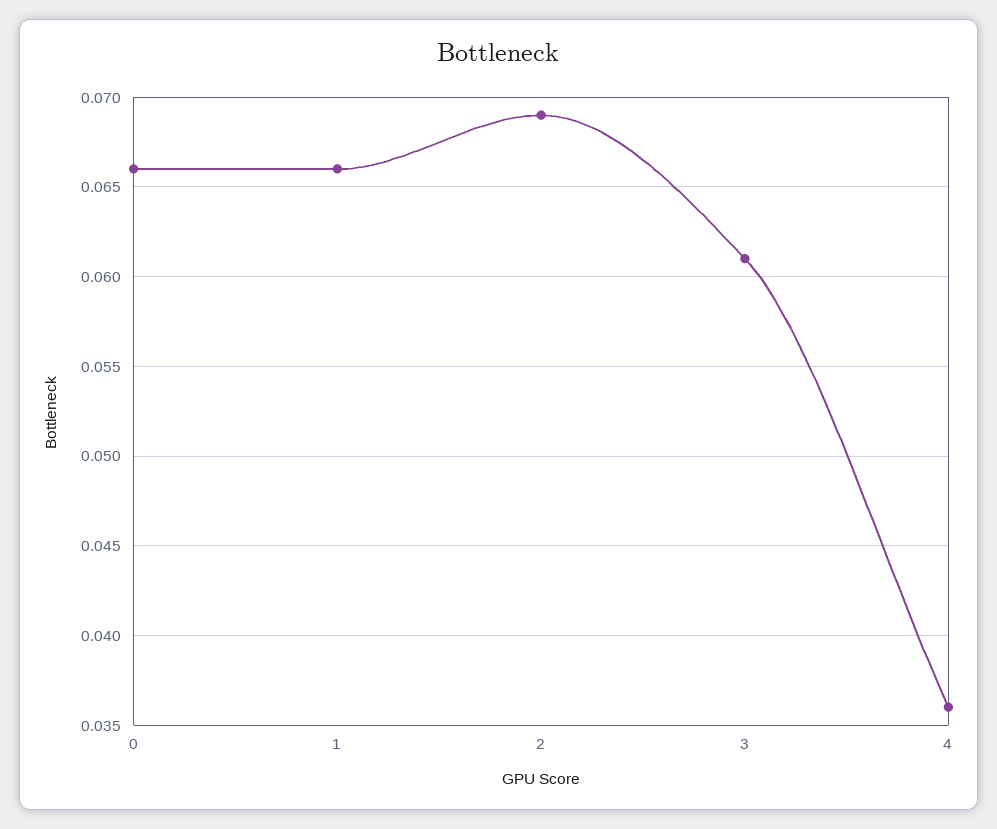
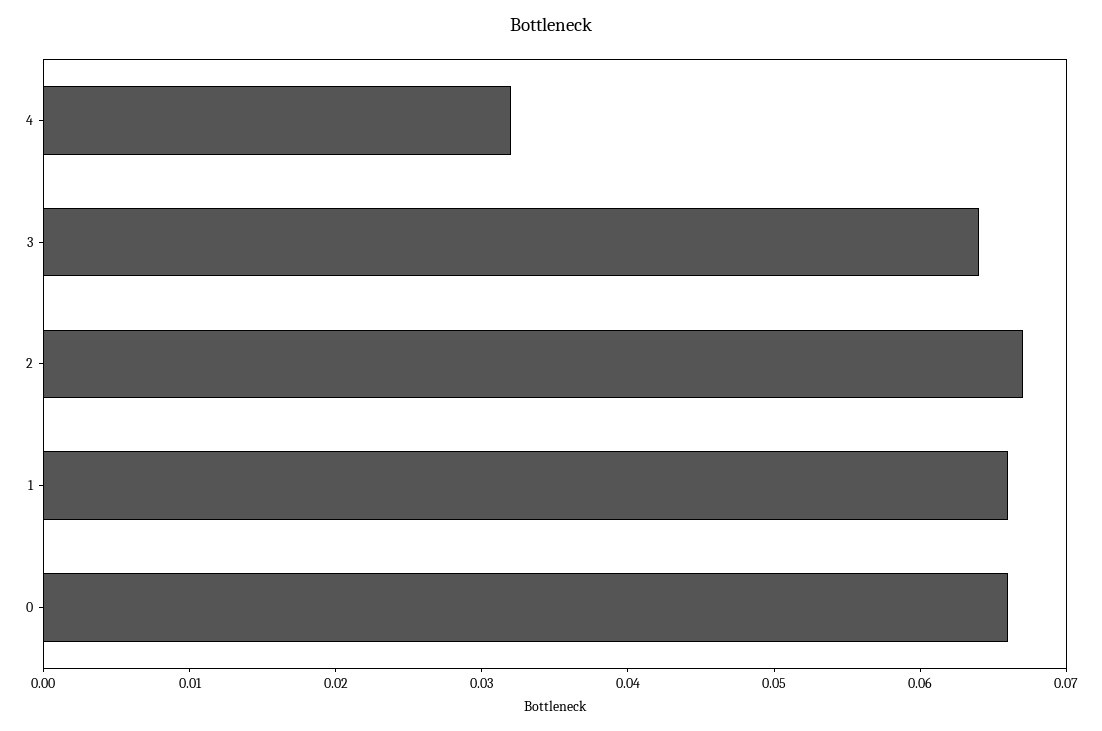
2: 0.069 -> 0.067
3: 0.061 -> 0.064
4: 0.036 -> 0.032

